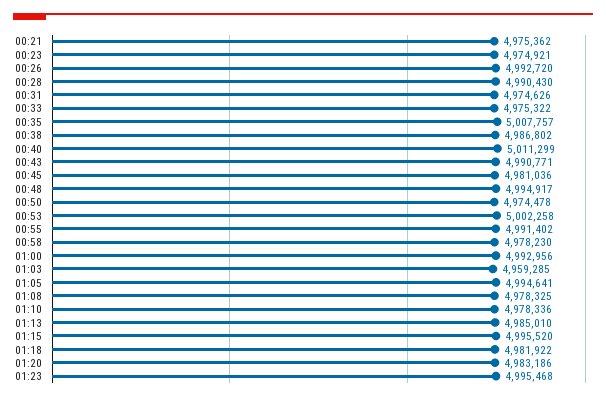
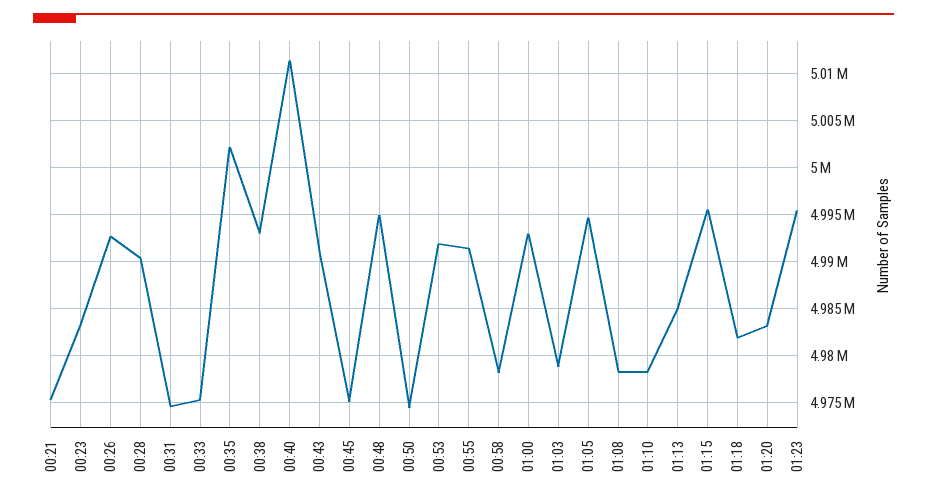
00:23: 4974921 -> 4983000
00:35: 5007757 -> 5002000
00:38: 4986802 -> 4993000
00:45: 4981036 -> 4975000
00:53: 5002258 -> 4992000
01:03: 4959285 -> 4979000

